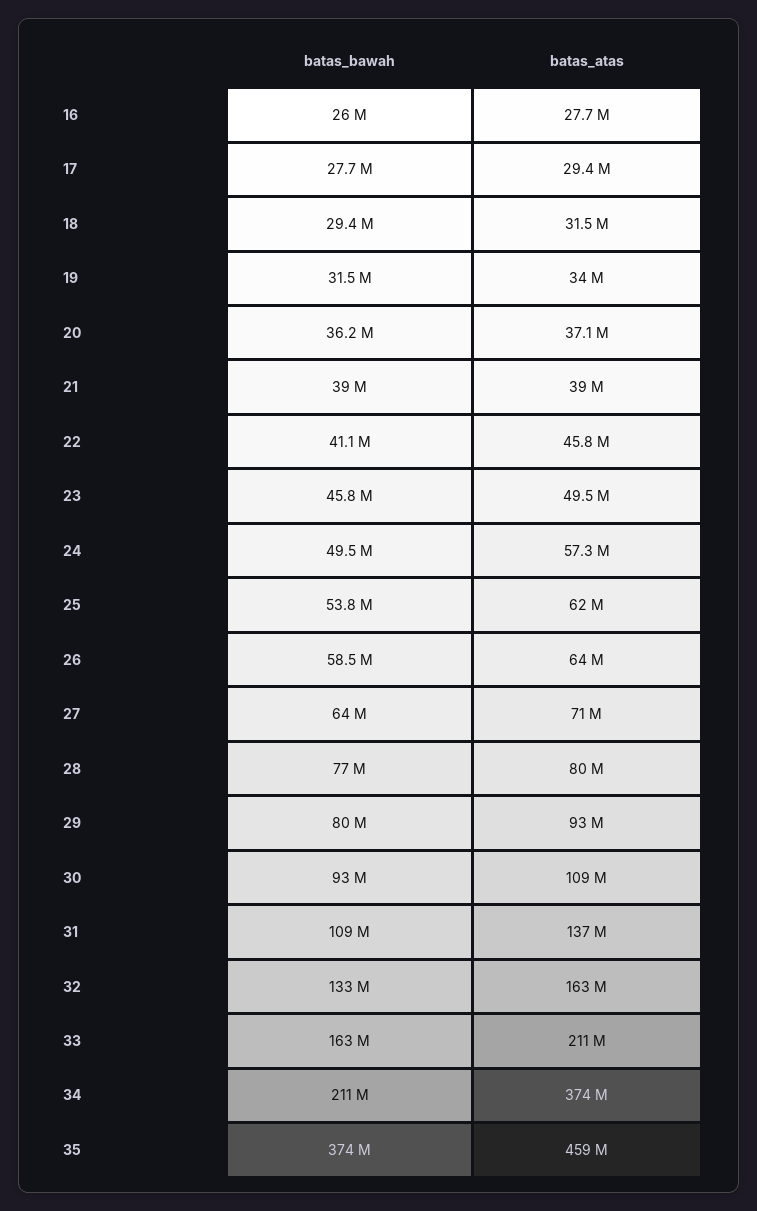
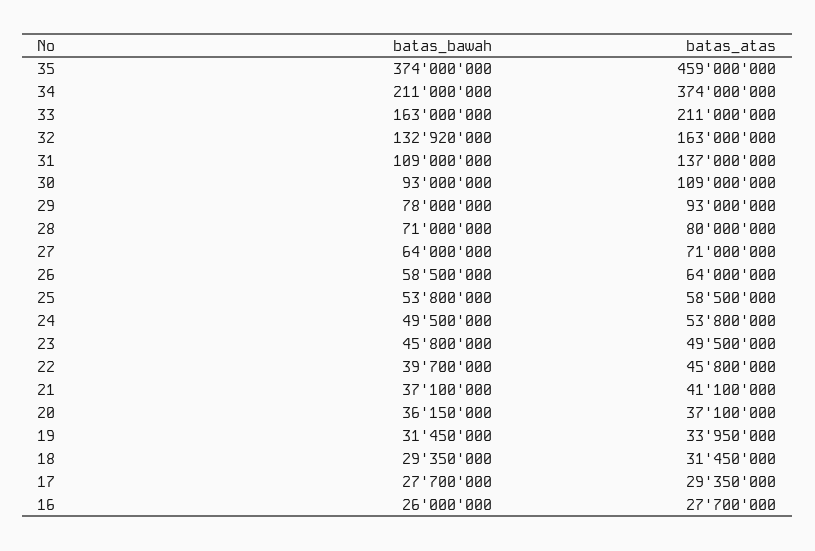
batas_bawah, 21: 39000000 -> 37100000
batas_atas, 21: 39000000 -> 41100000
batas_bawah, 22: 41100000 -> 39700000
batas_atas, 24: 57300000 -> 53800000
batas_atas, 25: 62000000 -> 58500000
batas_bawah, 28: 77000000 -> 71000000
batas_bawah, 29: 80000000 -> 78000000

